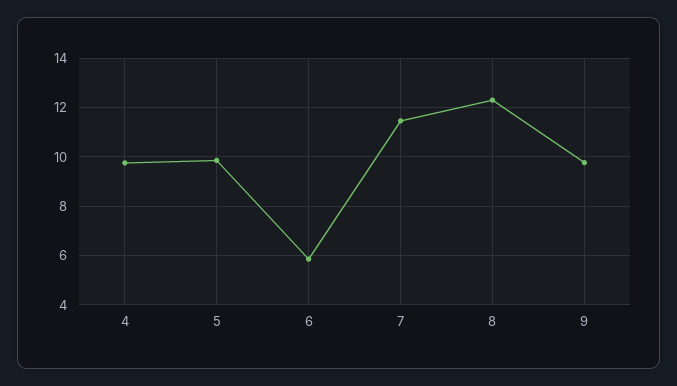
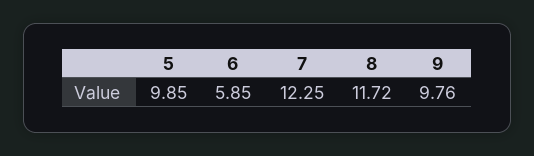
4: 9.75 -> none
7: 11.5 -> 12.25
8: 12.25 -> 11.72

